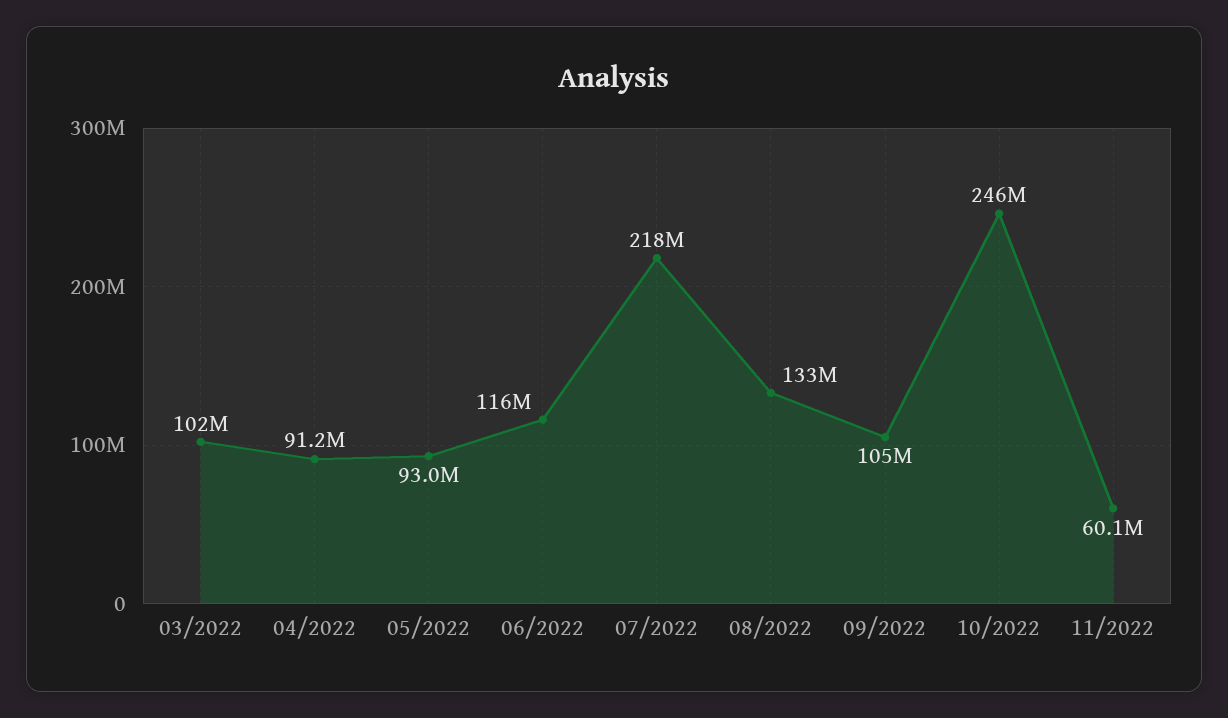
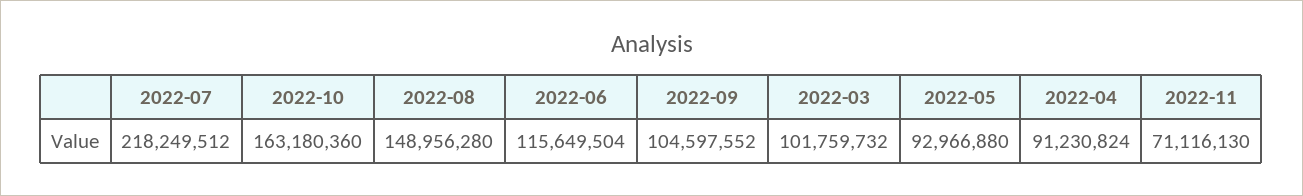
08/2022: 133000000 -> 148956280
10/2022: 246000000 -> 163180360
11/2022: 60100000 -> 71116130

